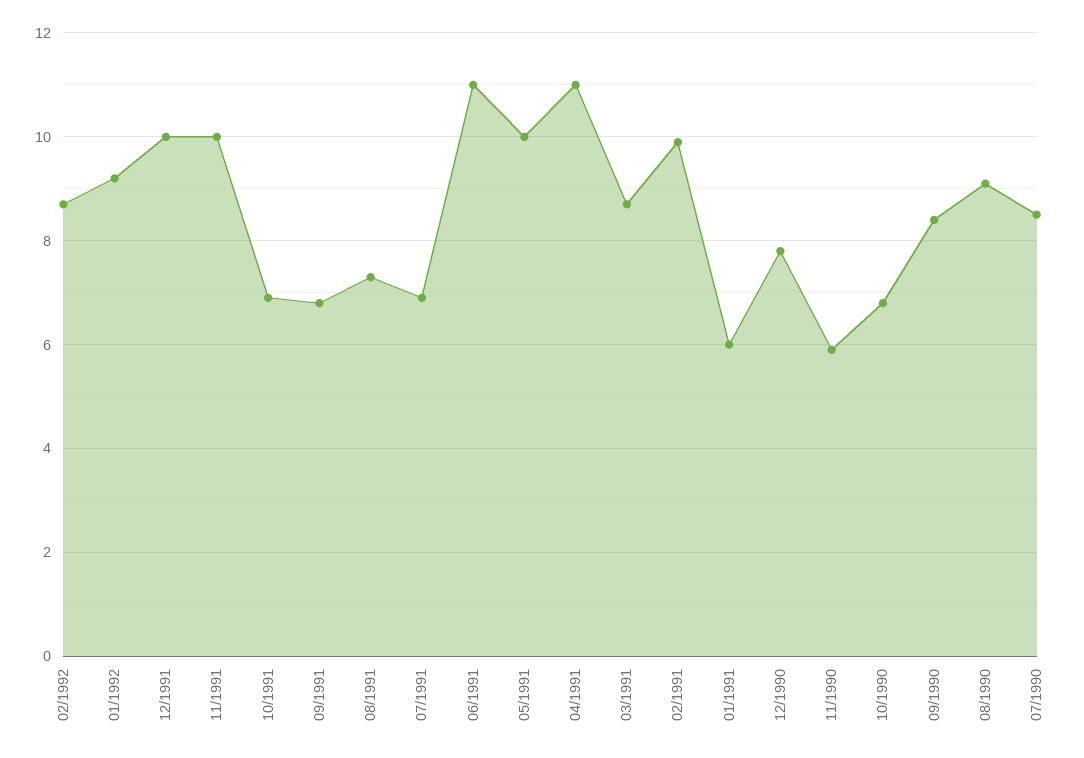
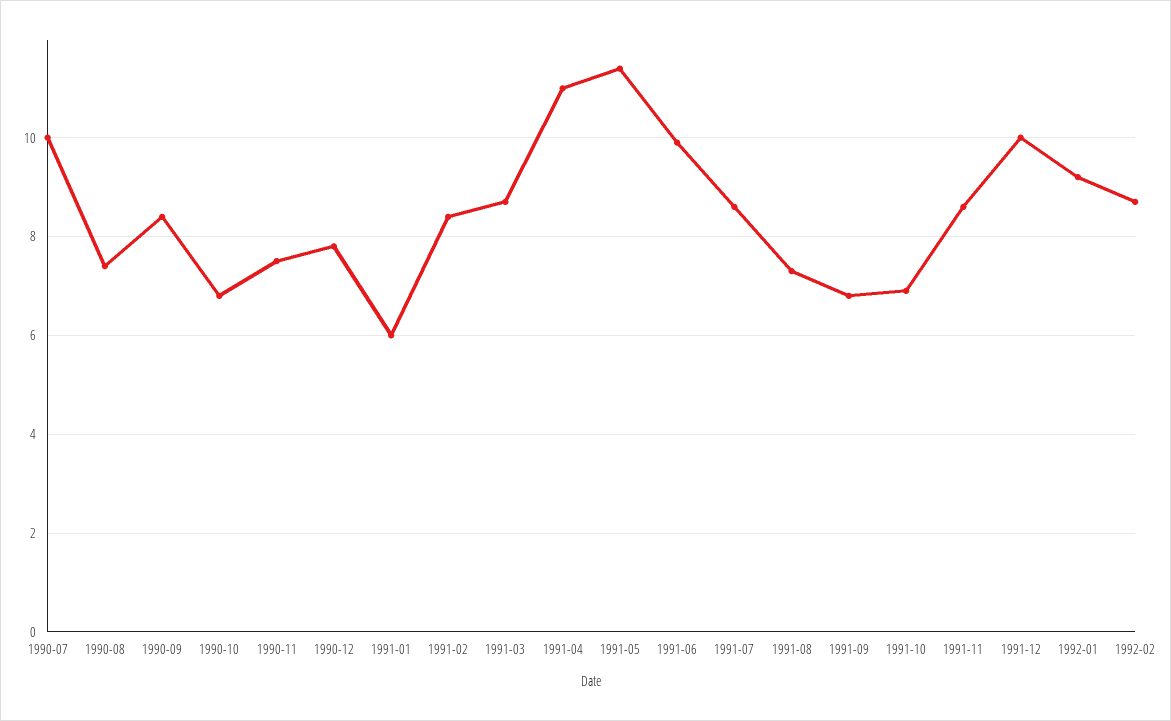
11/1991: 10 -> 8.5
07/1991: 7 -> 8.5
06/1991: 11 -> 10
05/1991: 10 -> 11.5
02/1991: 10 -> 8.5
11/1990: 6 -> 7.5
08/1990: 9 -> 7.5
07/1990: 8.5 -> 10

